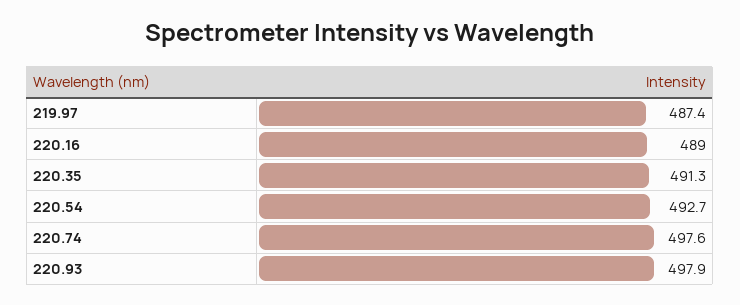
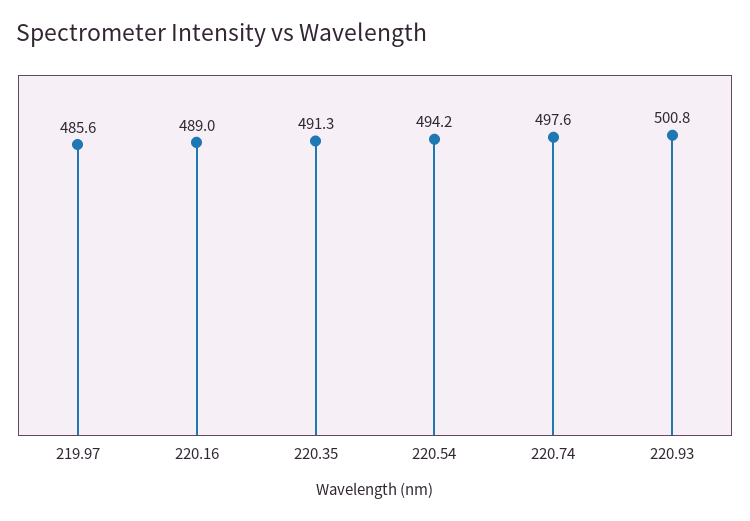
219.97: 487.4 -> 485.6
220.54: 492.7 -> 494.2
220.93: 497.9 -> 500.8

